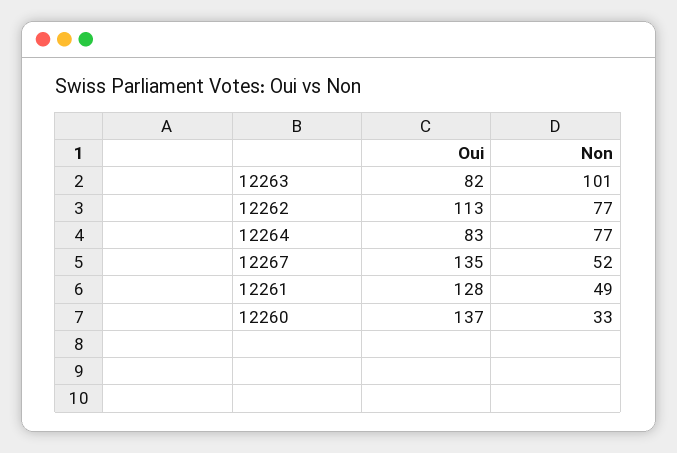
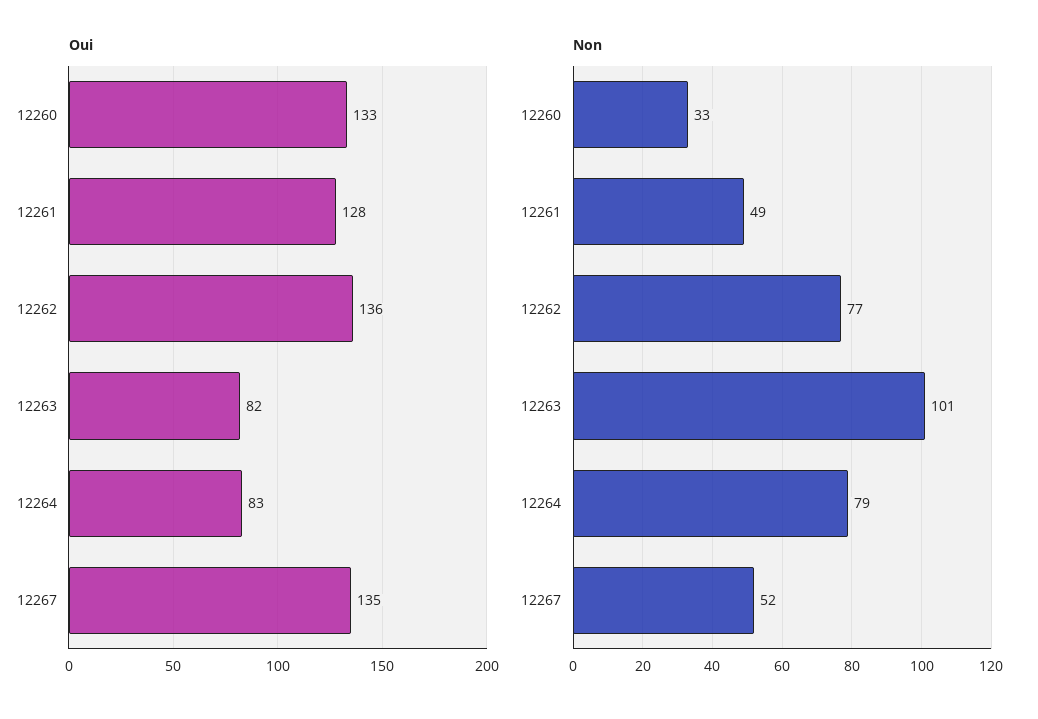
Oui, 12262: 113 -> 136
Non, 12264: 77 -> 79
Oui, 12260: 137 -> 133

